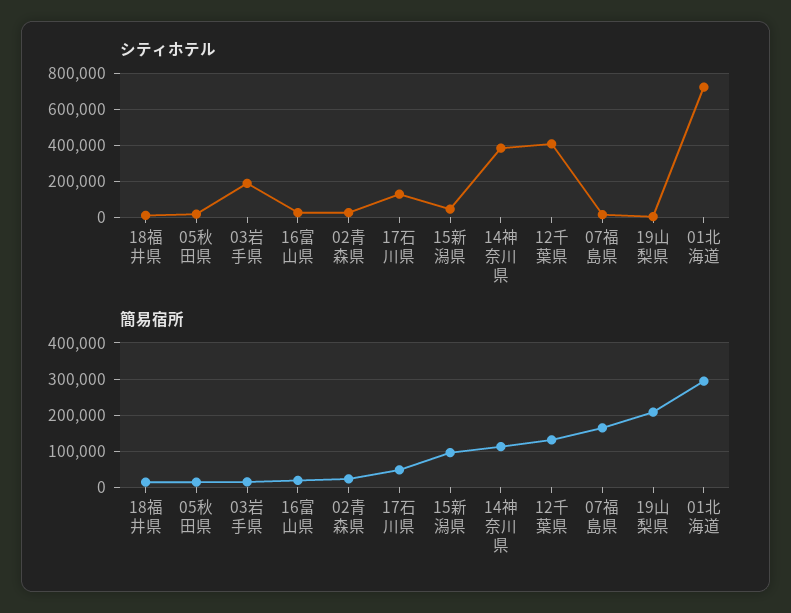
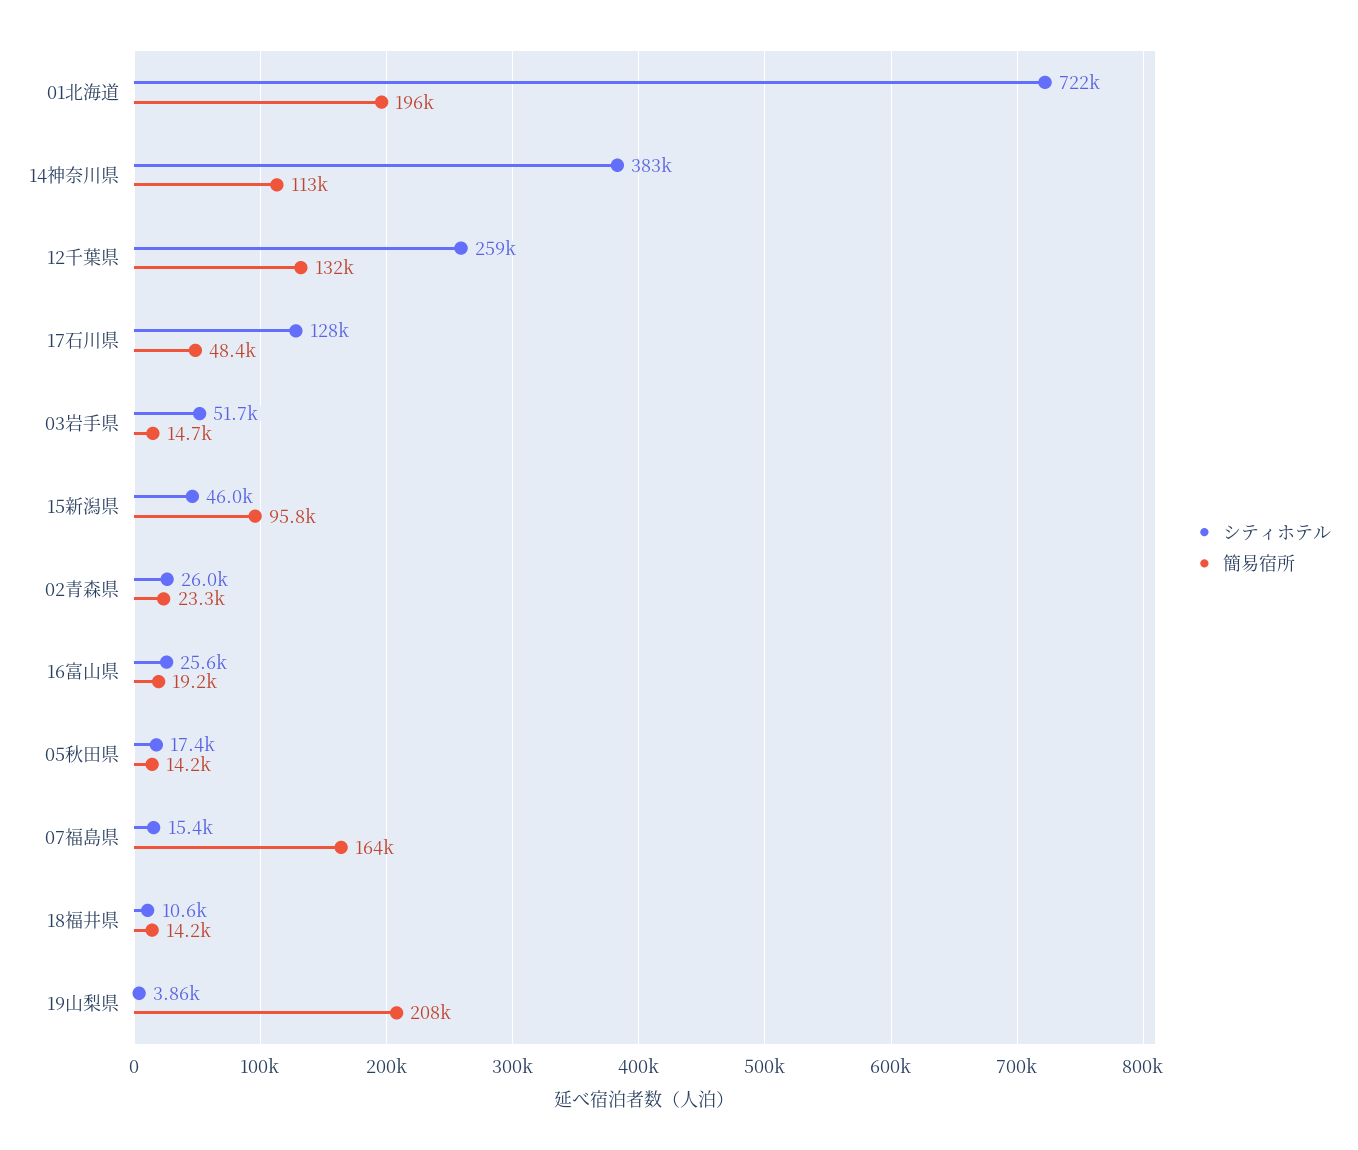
シティホテル, 03岩手県: 200000 -> 51700
シティホテル, 12千葉県: 400000 -> 259000
簡易宿所, 01北海道: 300000 -> 196000

